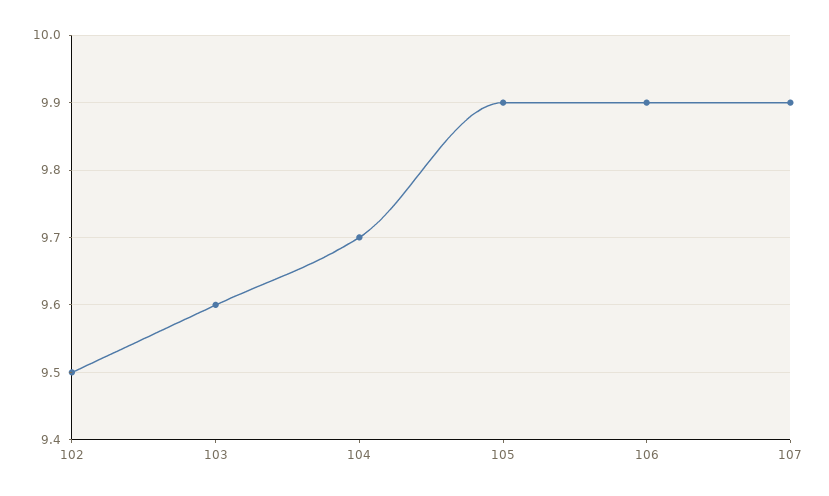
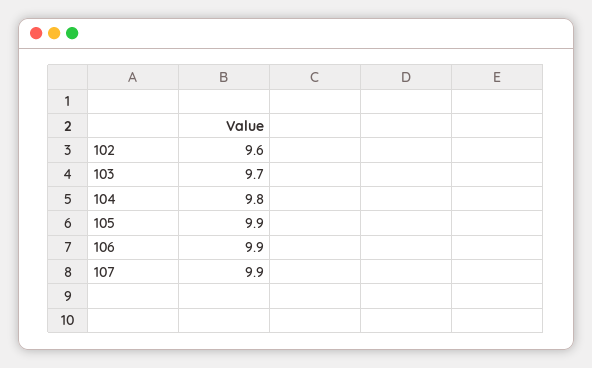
102: 9.5 -> 9.6
103: 9.6 -> 9.7
104: 9.7 -> 9.8

